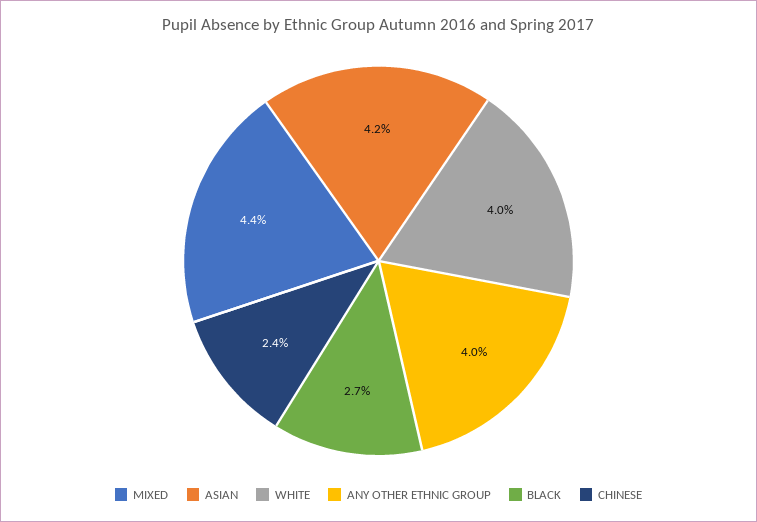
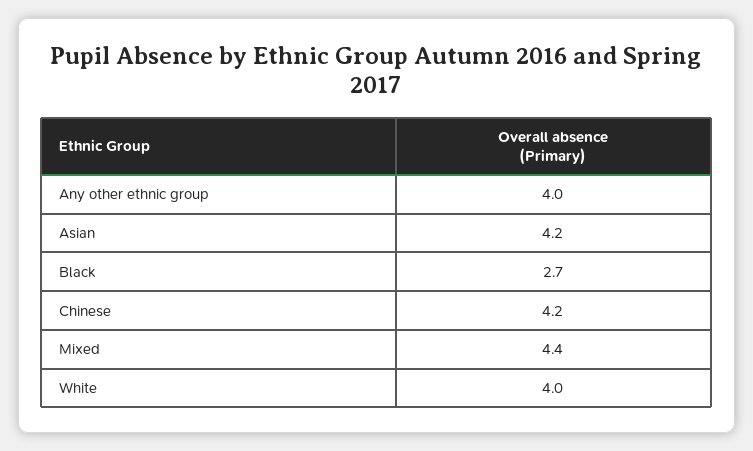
CHINESE: 2.4 -> 4.2

